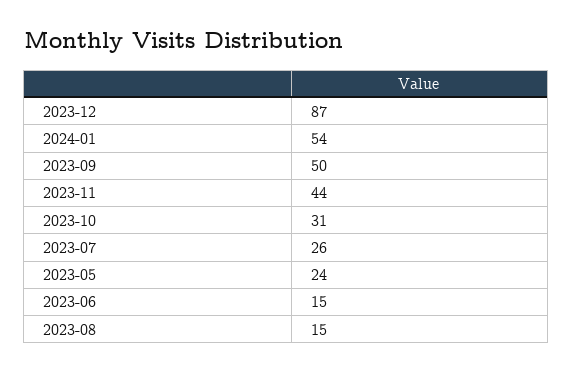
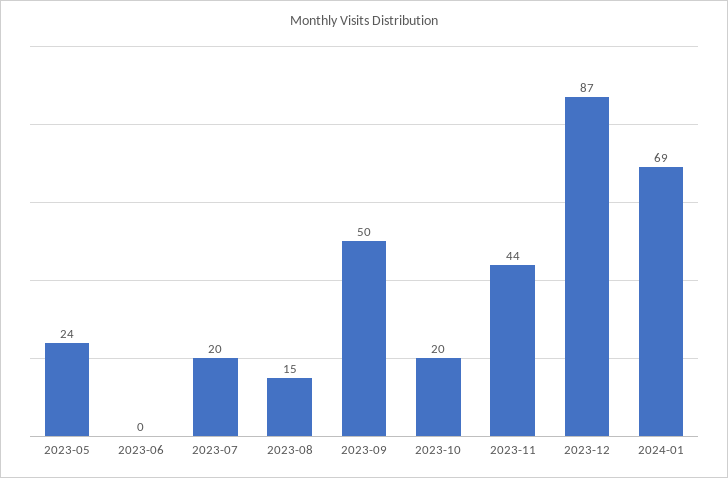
2024-01: 54 -> 69
2023-10: 31 -> 20
2023-07: 26 -> 20
2023-06: 15 -> 0

